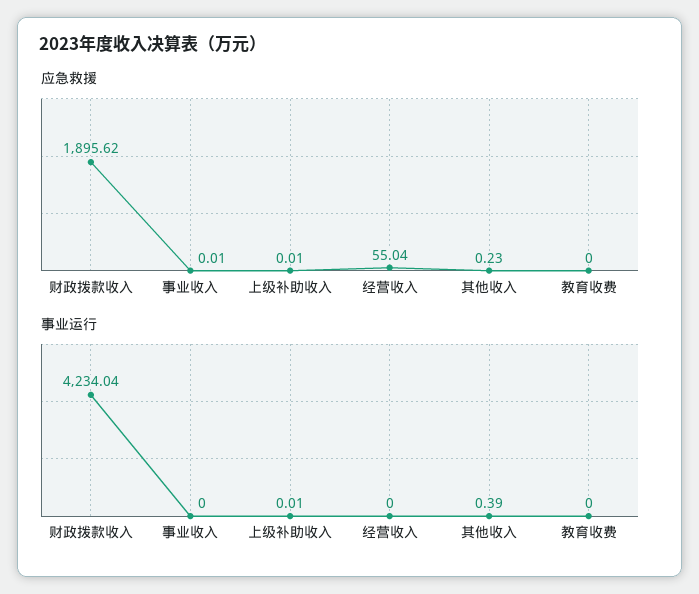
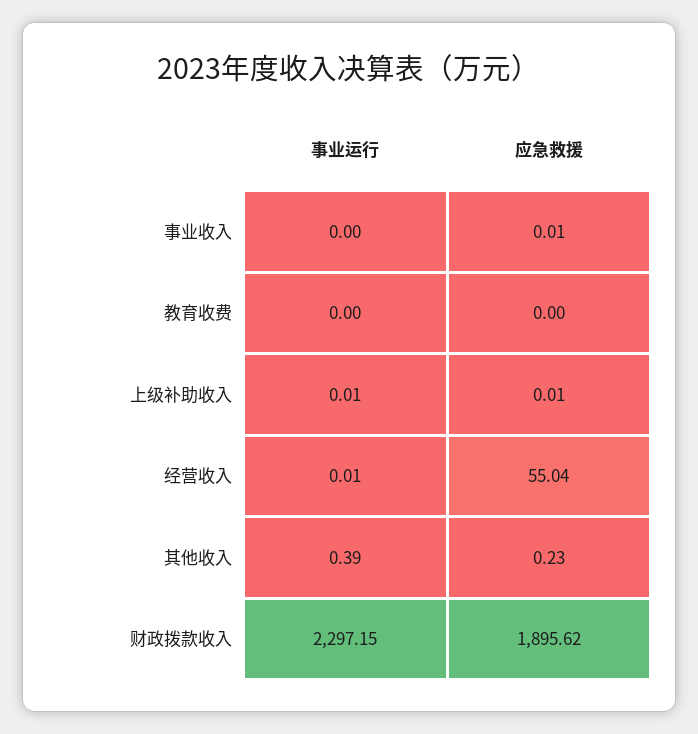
事业运行, 财政拨款收入: 4234.04 -> 2297.15
事业运行, 经营收入: 0 -> 0.01

